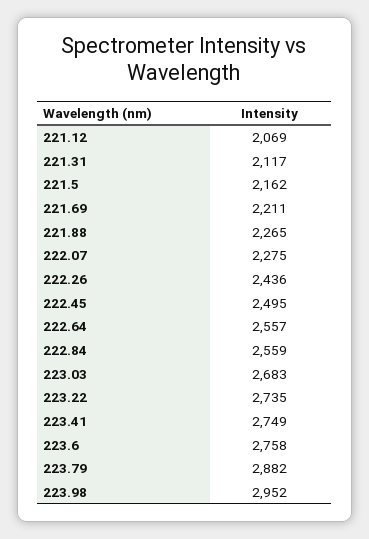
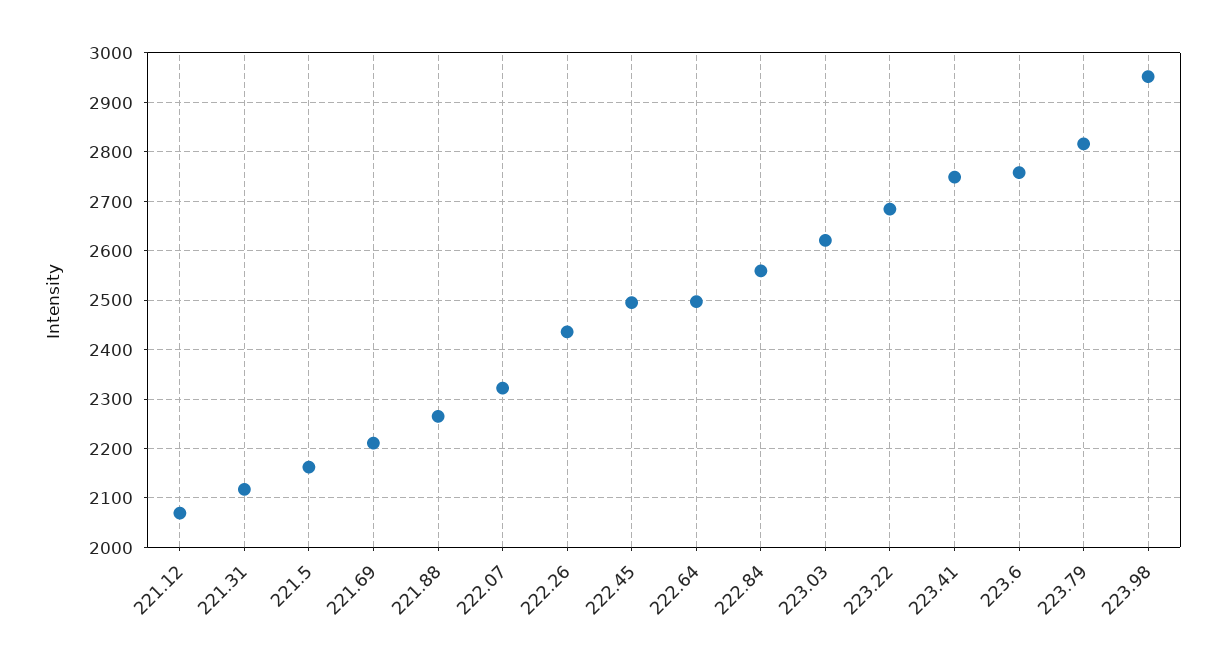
222.07: 2275 -> 2320
222.64: 2557 -> 2500
223.03: 2683 -> 2620
223.22: 2735 -> 2680
223.79: 2882 -> 2820

